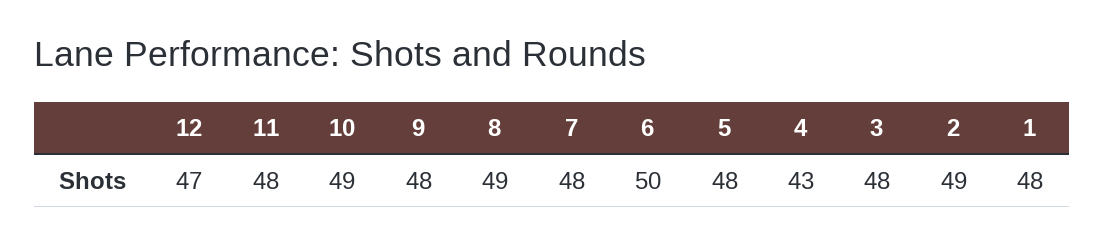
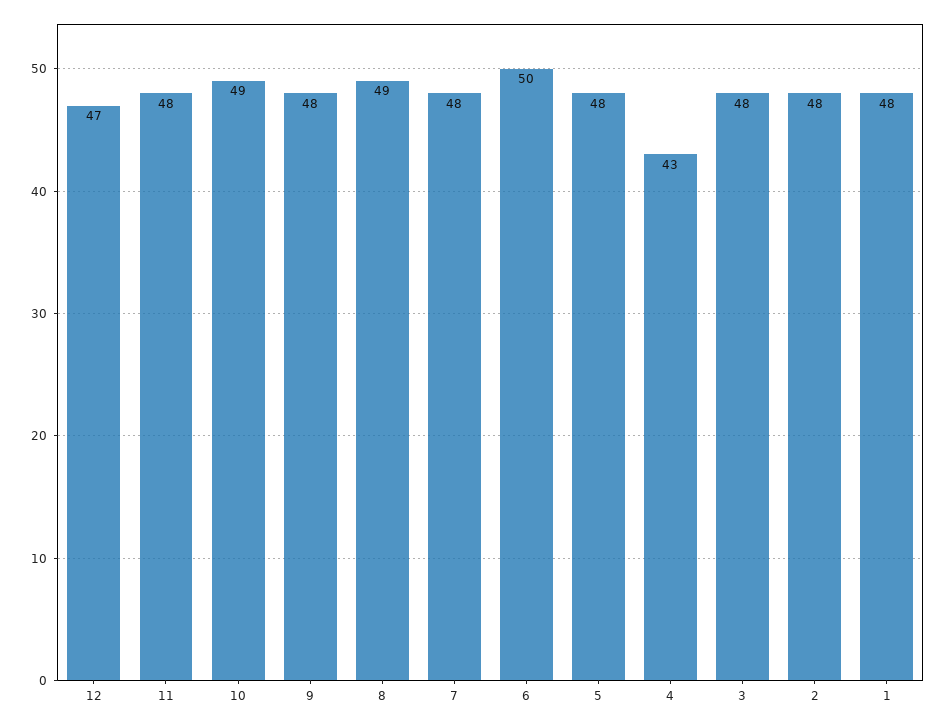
2: 49 -> 48

